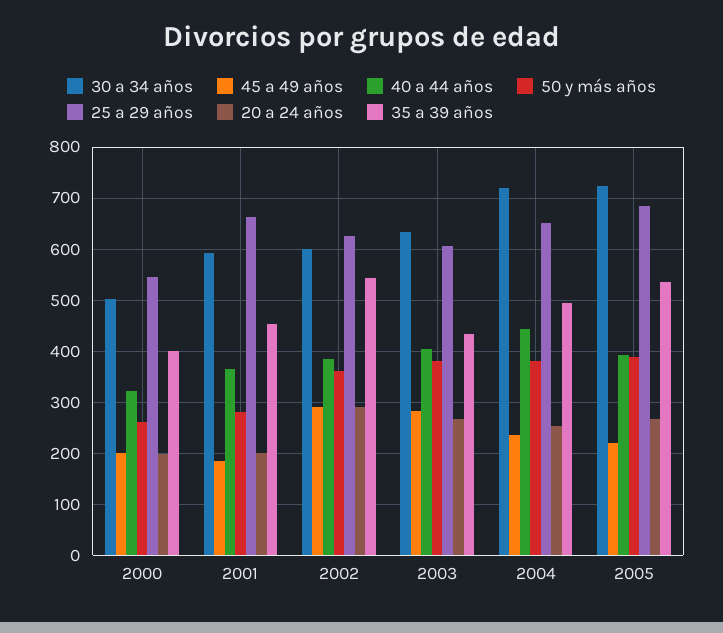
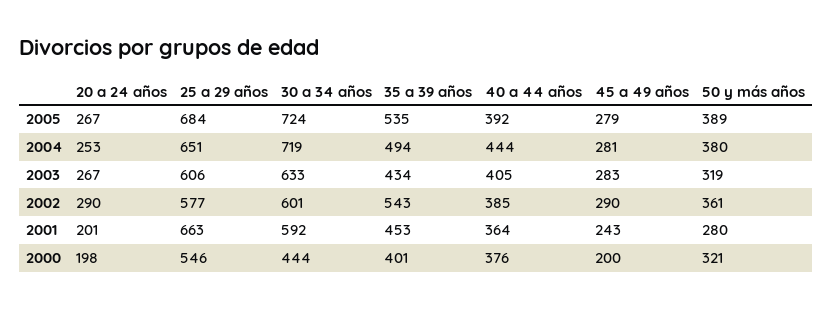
30 a 34 años, 2000: 500 -> 444
40 a 44 años, 2000: 320 -> 376
50 y más años, 2000: 260 -> 321
45 a 49 años, 2001: 180 -> 243
25 a 29 años, 2002: 620 -> 577
50 y más años, 2003: 380 -> 319
45 a 49 años, 2004: 240 -> 281
45 a 49 años, 2005: 220 -> 279

